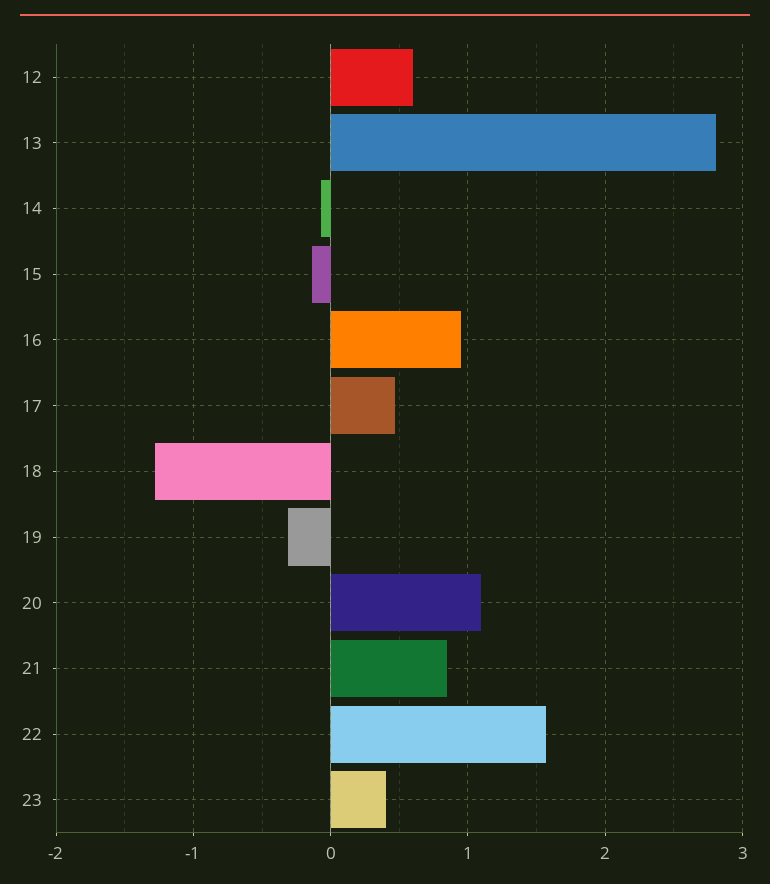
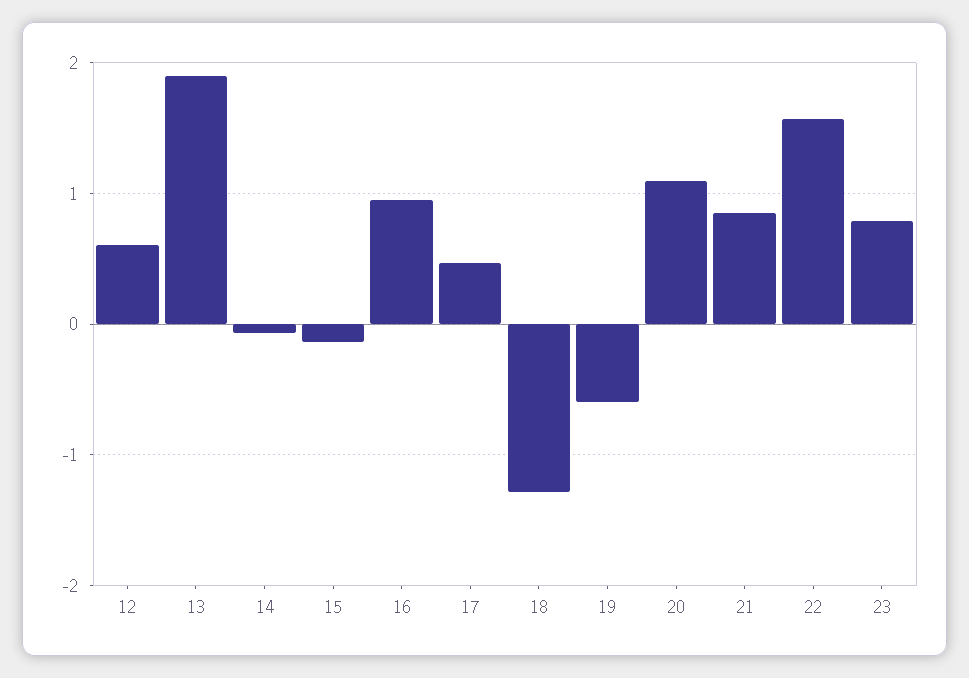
13: 2.8 -> 1.9
19: -0.3 -> -0.6
23: 0.4 -> 0.8

